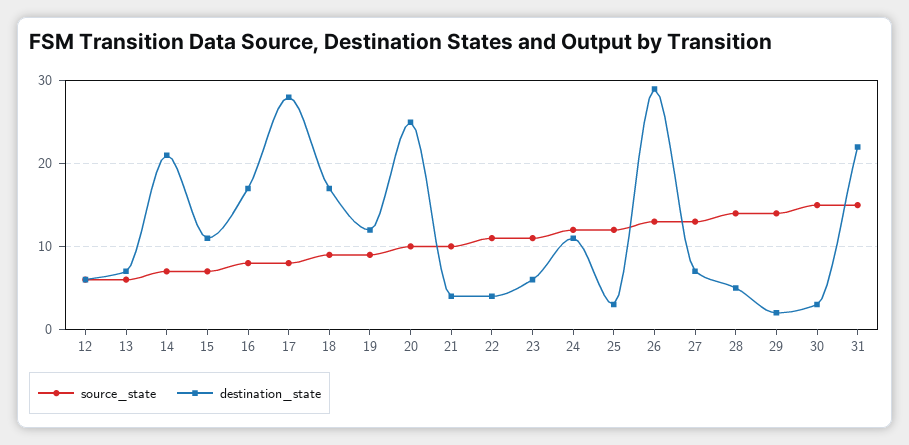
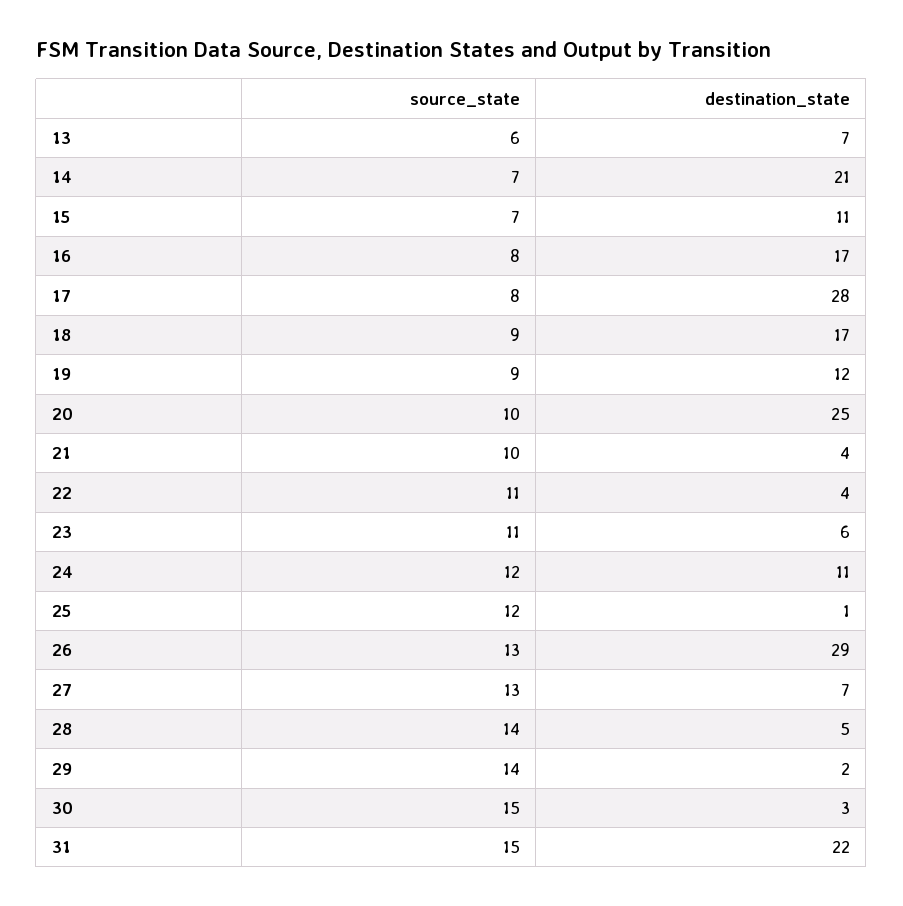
source_state, 12: 6 -> none
destination_state, 12: 6 -> none
destination_state, 25: 3 -> 1

